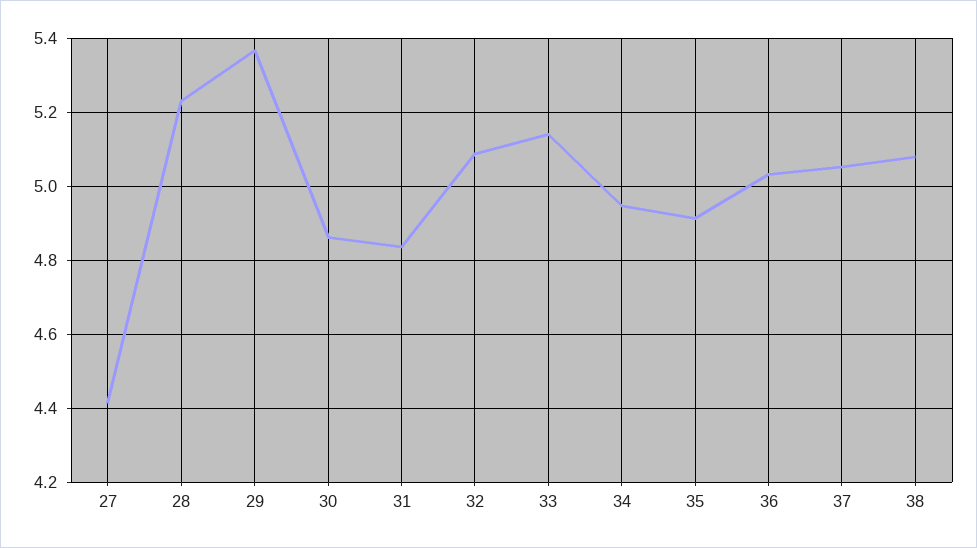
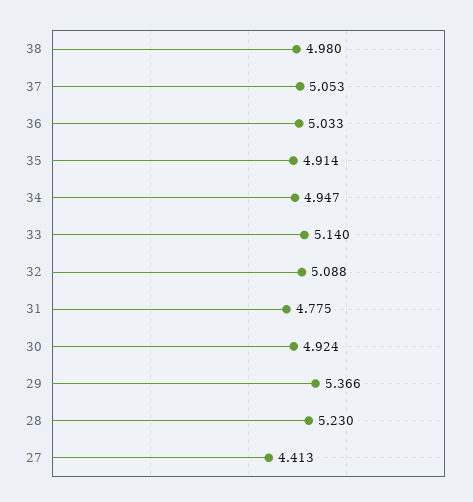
30: 4.86 -> 4.924
31: 4.84 -> 4.775
38: 5.08 -> 4.98

